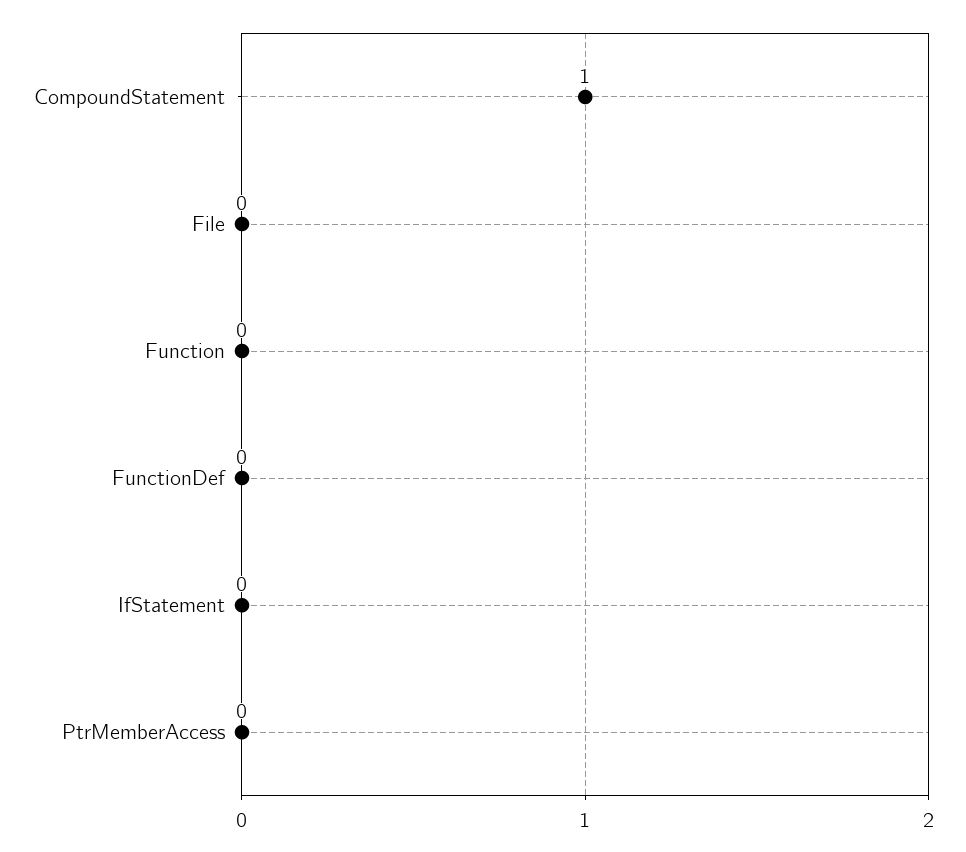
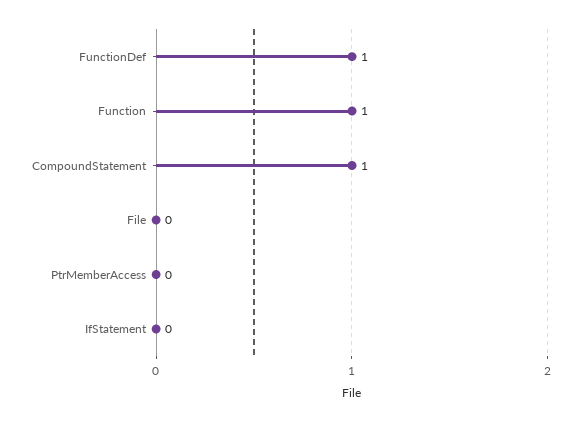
Function: 0 -> 1
FunctionDef: 0 -> 1

